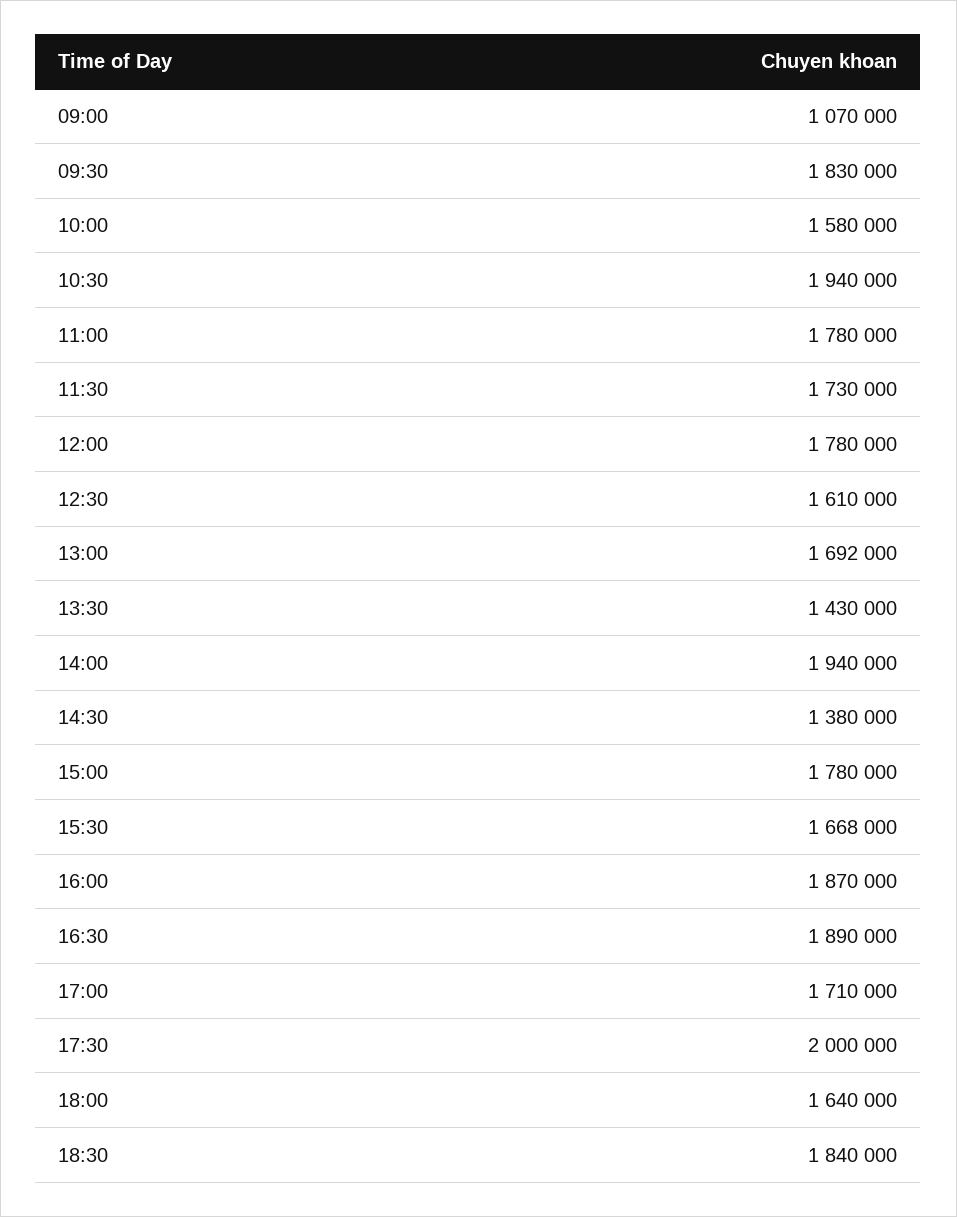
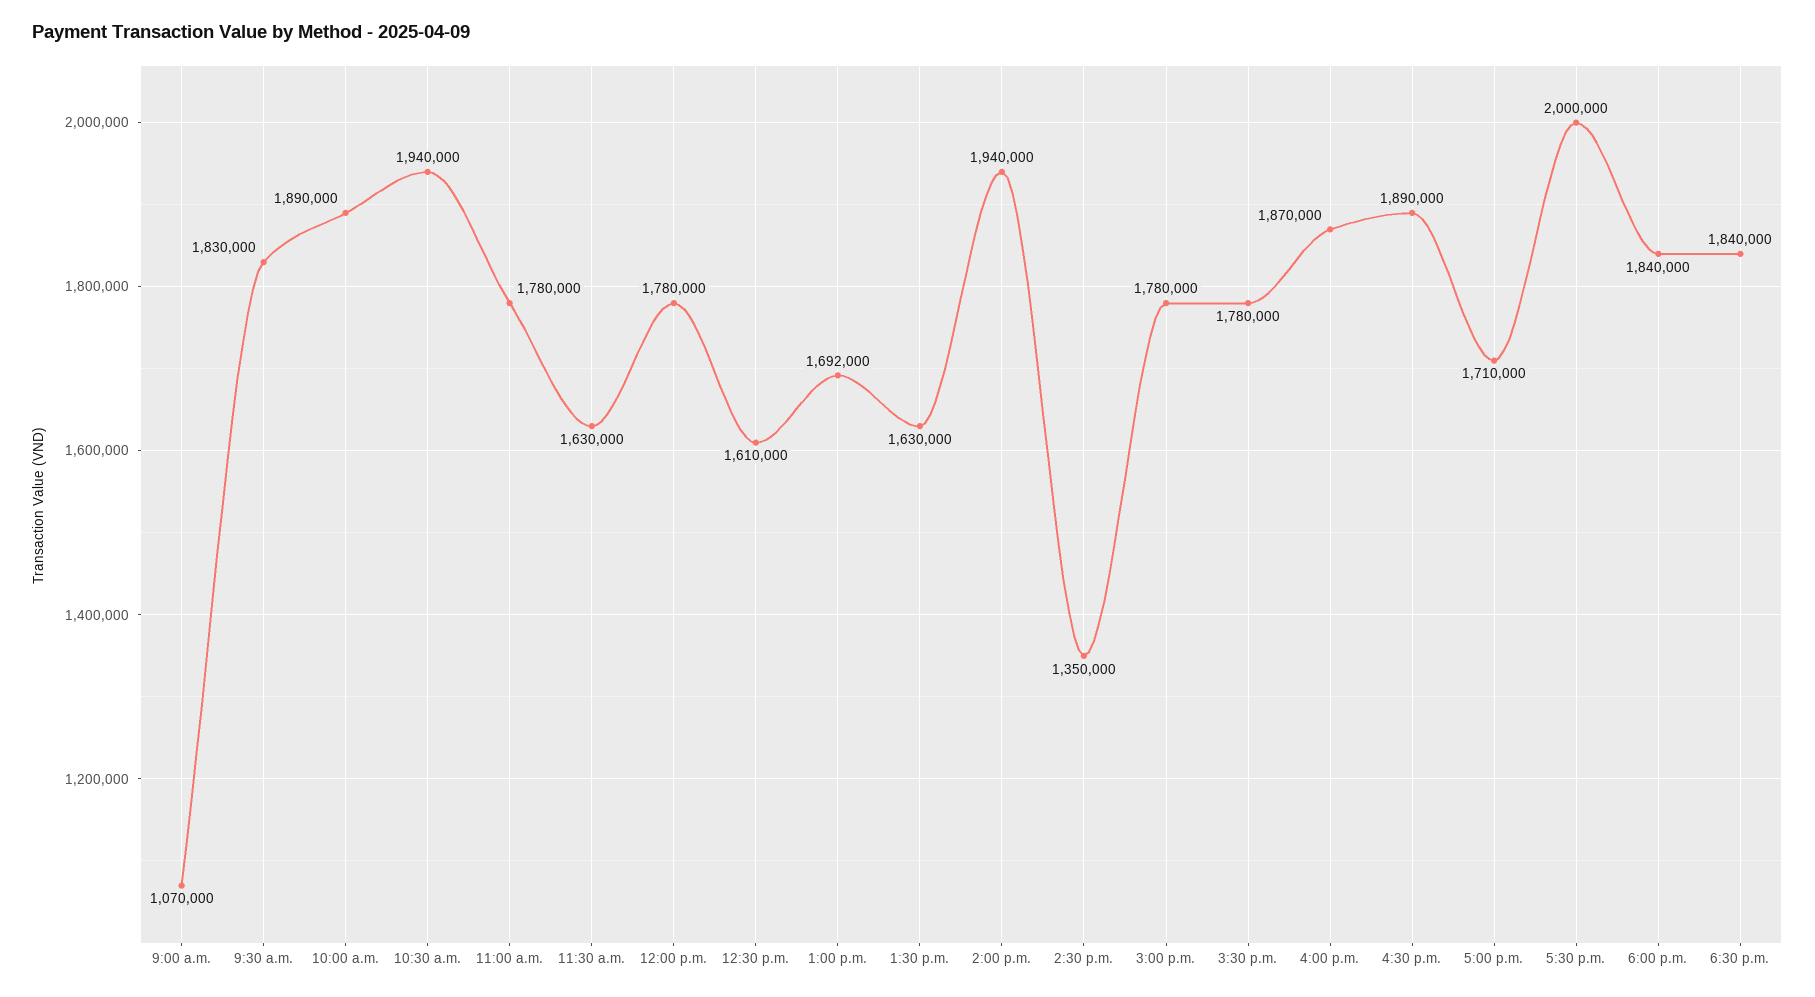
10:00: 1580000 -> 1890000
11:30: 1730000 -> 1630000
13:30: 1430000 -> 1630000
14:30: 1380000 -> 1350000
15:30: 1668000 -> 1780000
18:00: 1640000 -> 1840000

